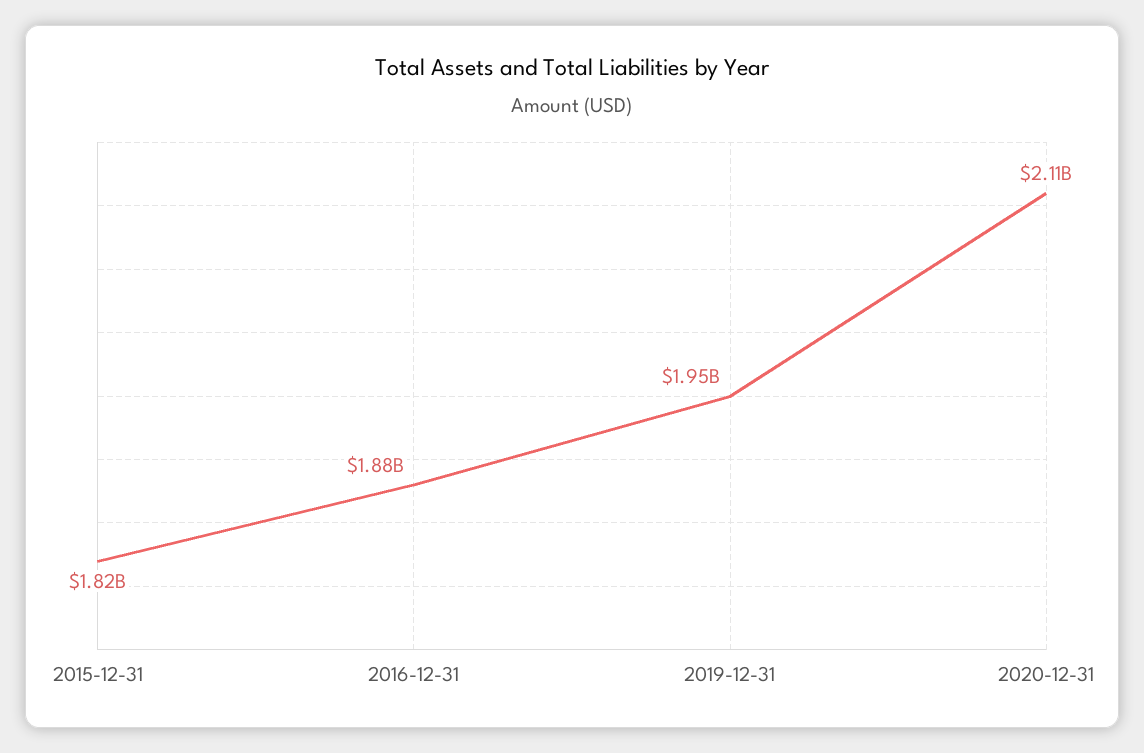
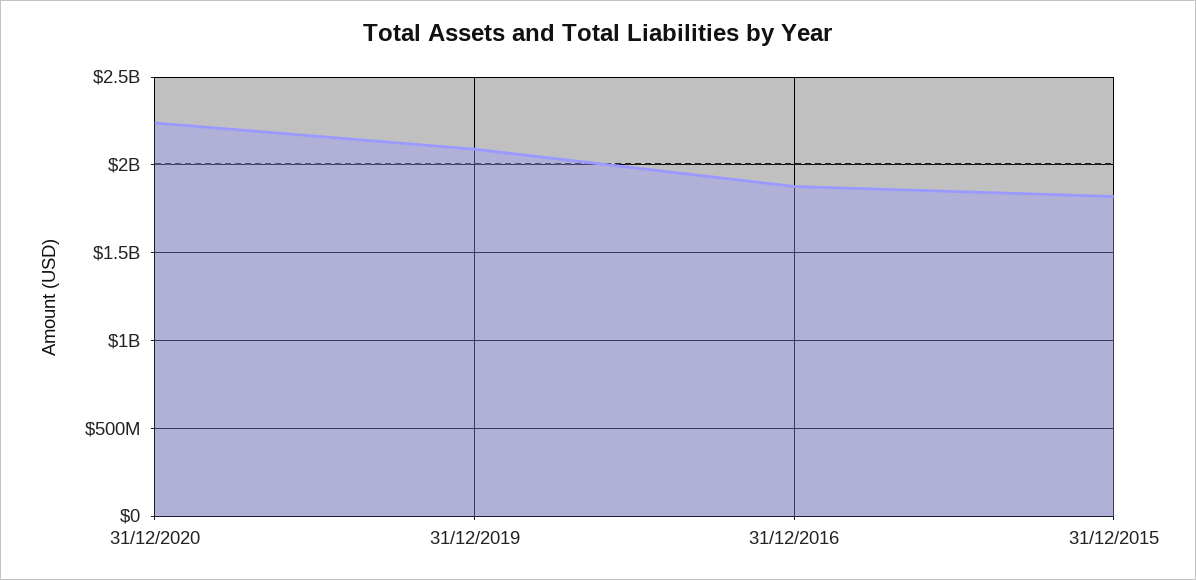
2019-12-31: 1950000000 -> 2100000000
2020-12-31: 2110000000 -> 2250000000

